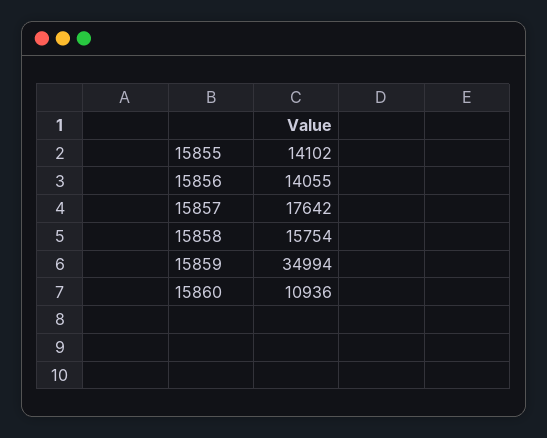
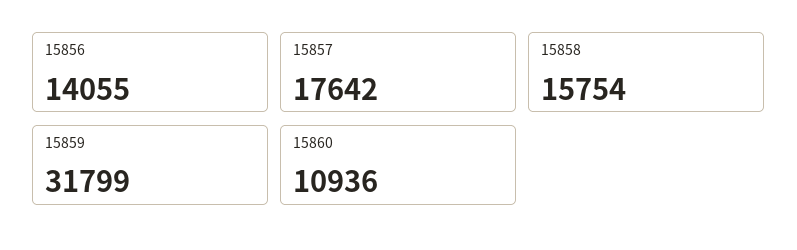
15855: 14102 -> none
15859: 34994 -> 31799

